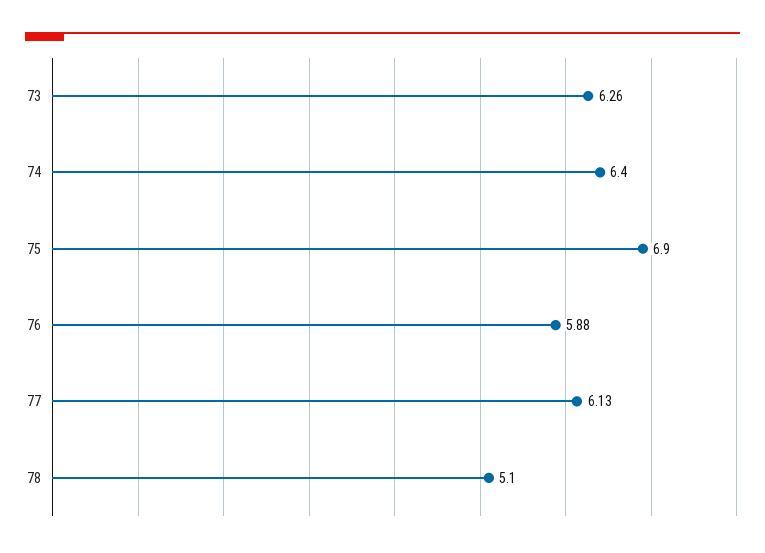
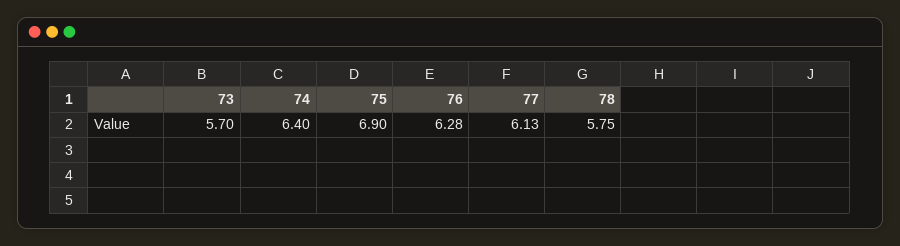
73: 6.26 -> 5.7
76: 5.88 -> 6.28
78: 5.1 -> 5.75

